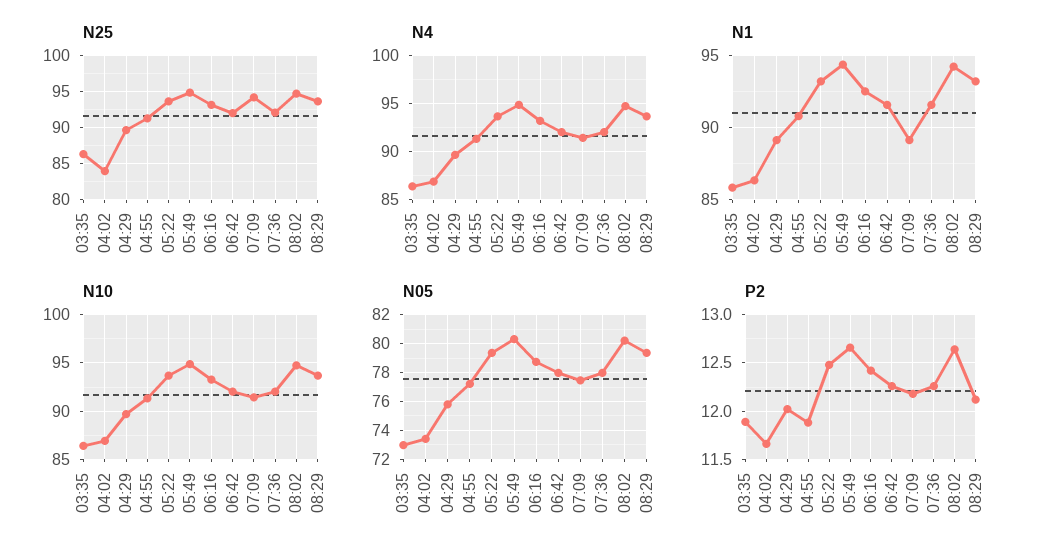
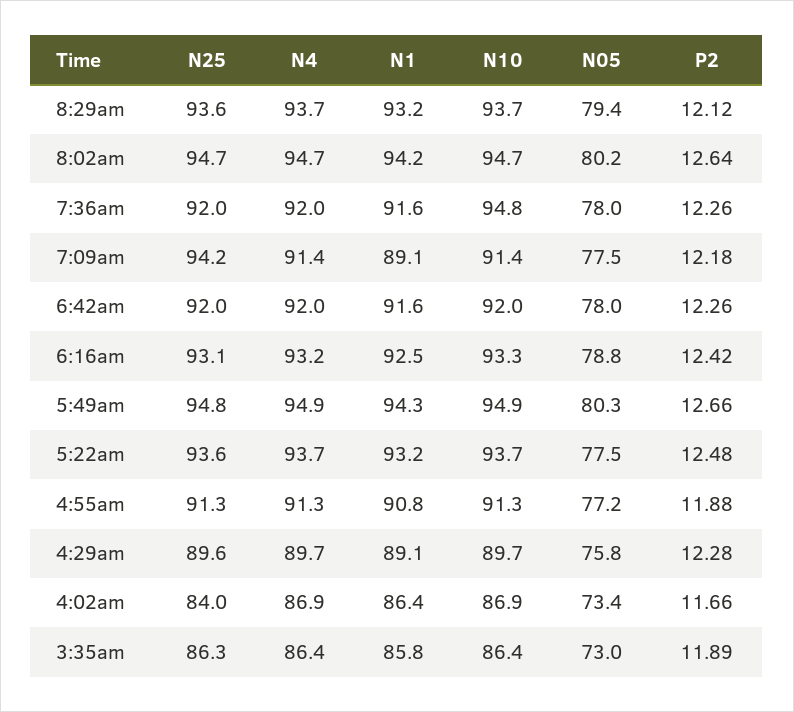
N10, 07:36: 92 -> 94.8
N05, 05:22: 79.5 -> 77.5
P2, 04:29: 12 -> 12.28

